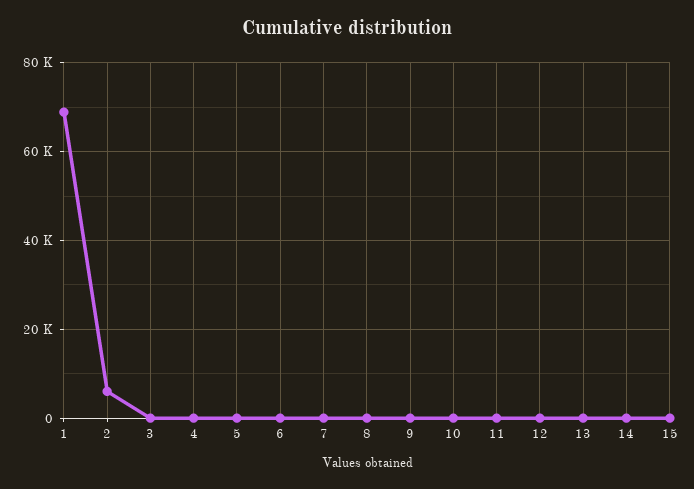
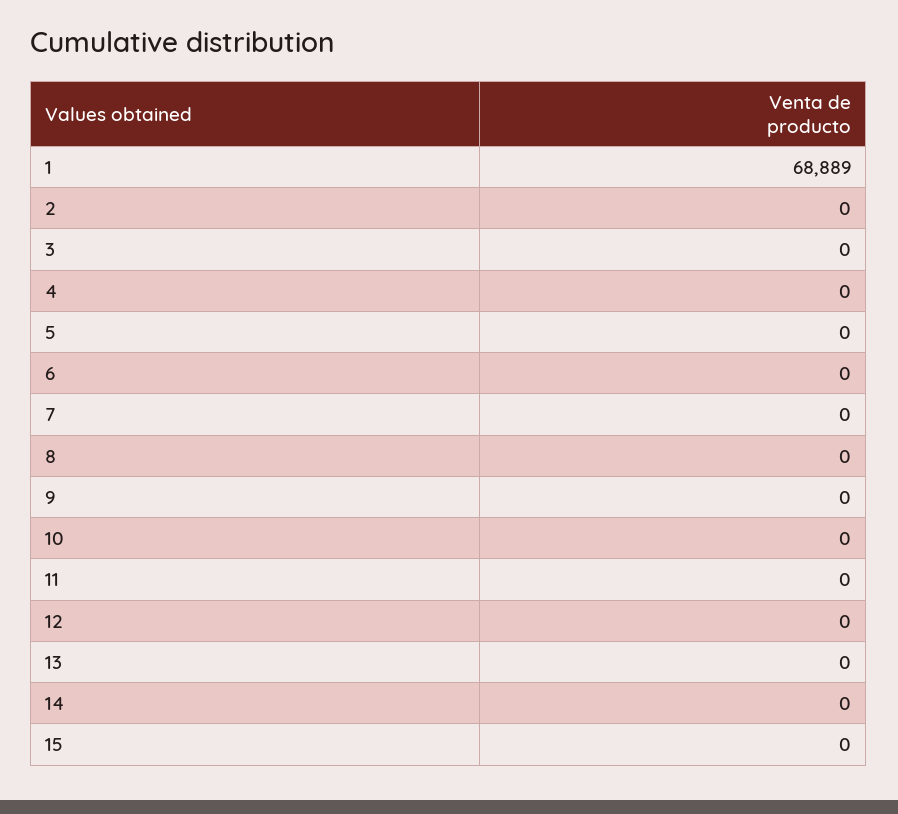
2: 6000 -> 0

